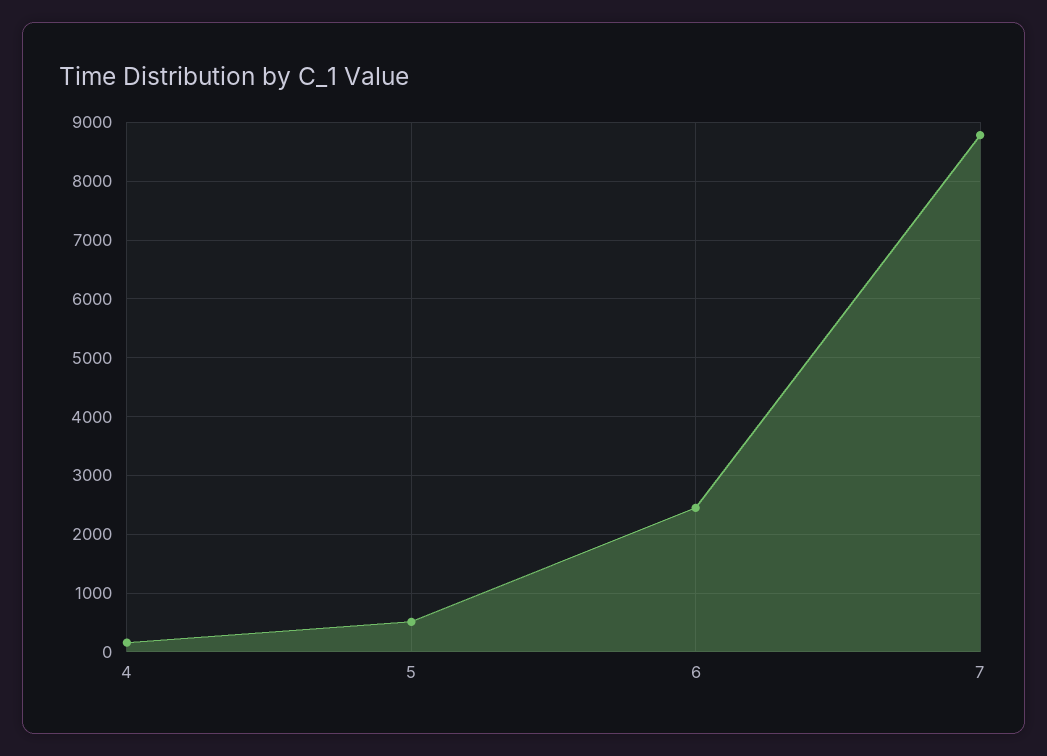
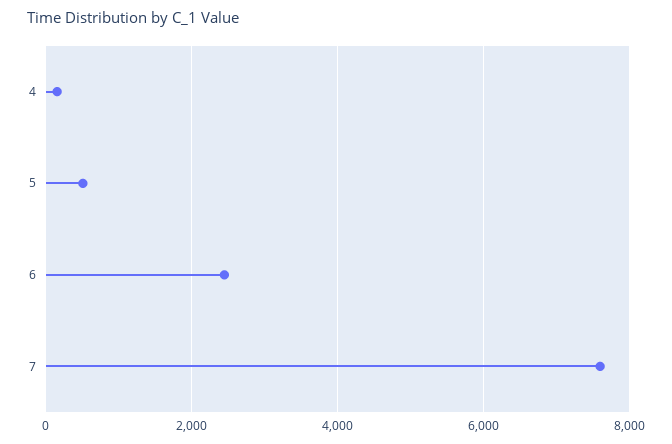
7: 8800 -> 7600

